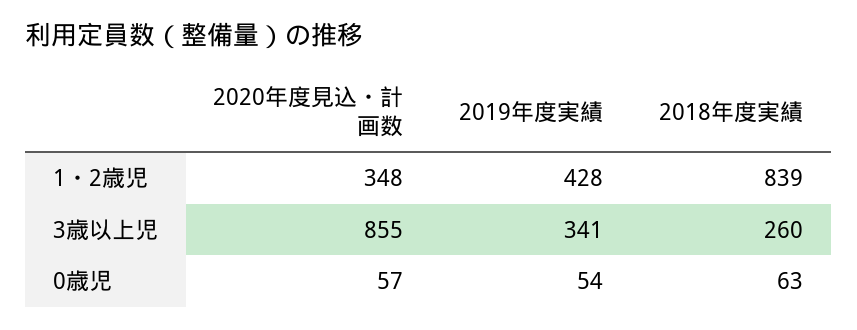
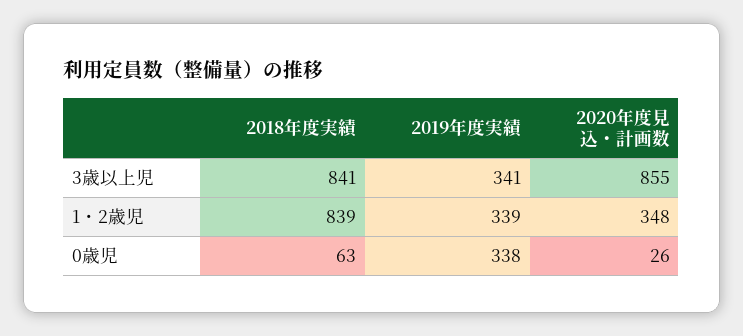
2019年度実績, 1・2歳児: 428 -> 339
2018年度実績, 3歳以上児: 260 -> 841
2020年度見込・計画数, 0歳児: 57 -> 26
2019年度実績, 0歳児: 54 -> 338

